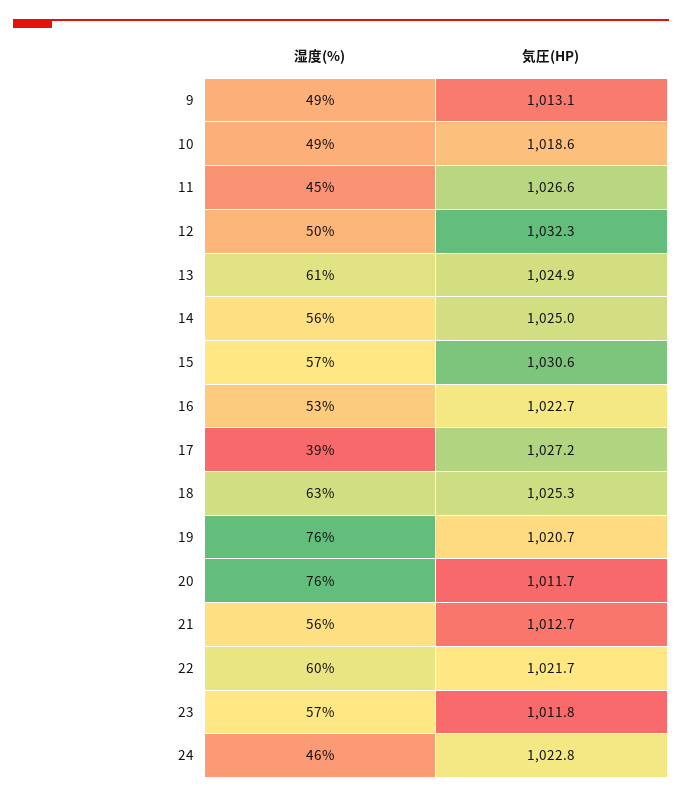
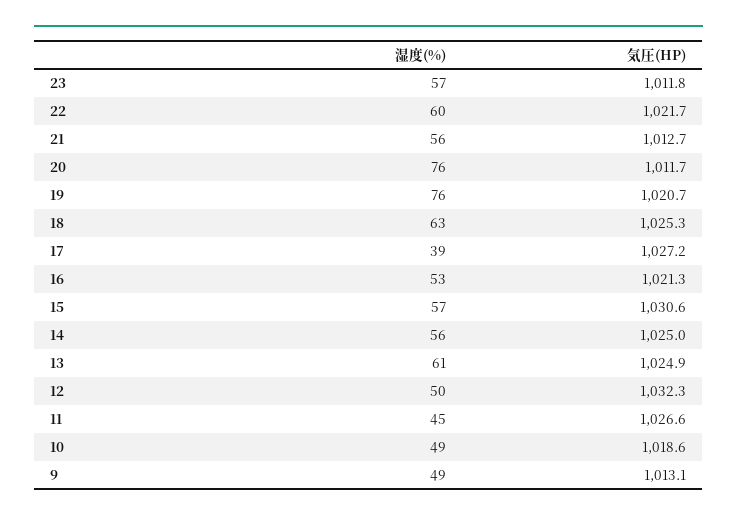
気圧(HP), 16: 1022.7 -> 1021.3
湿度(%), 24: 46 -> none
気圧(HP), 24: 1022.8 -> none

